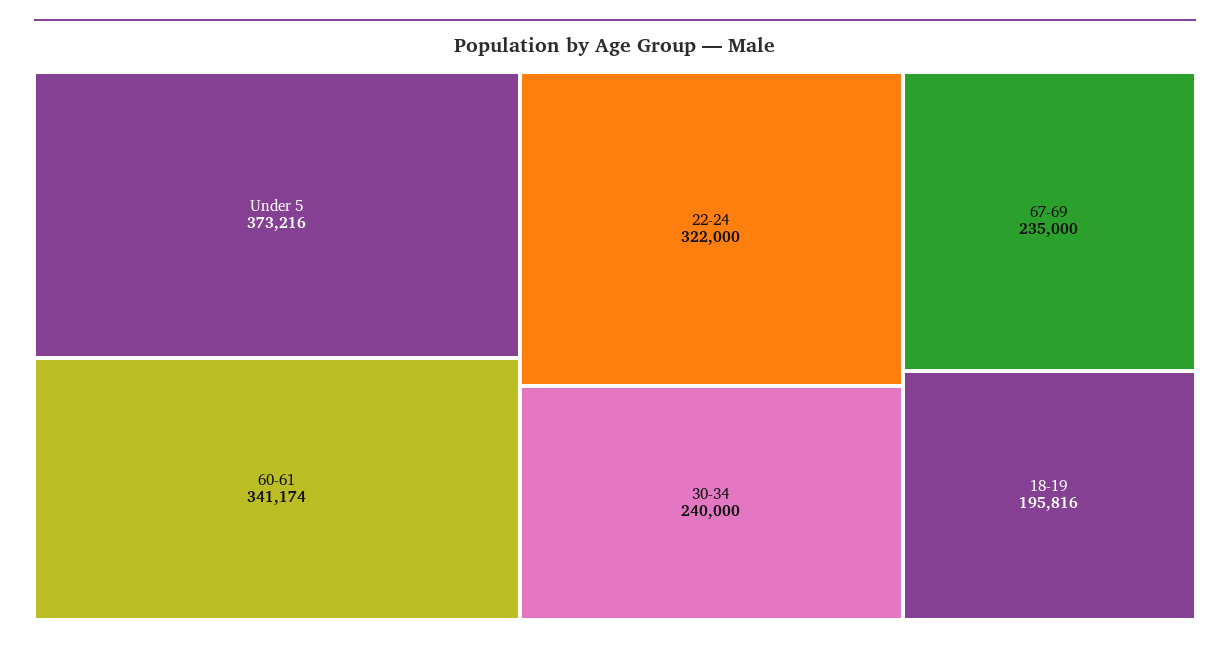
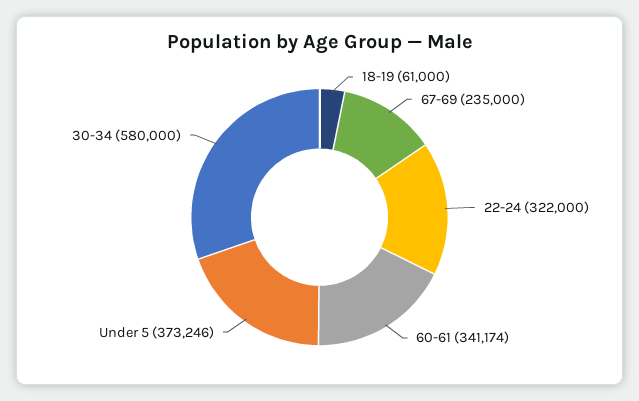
Under 5: 373216 -> 373246
30-34: 240000 -> 580000
18-19: 195816 -> 61000

